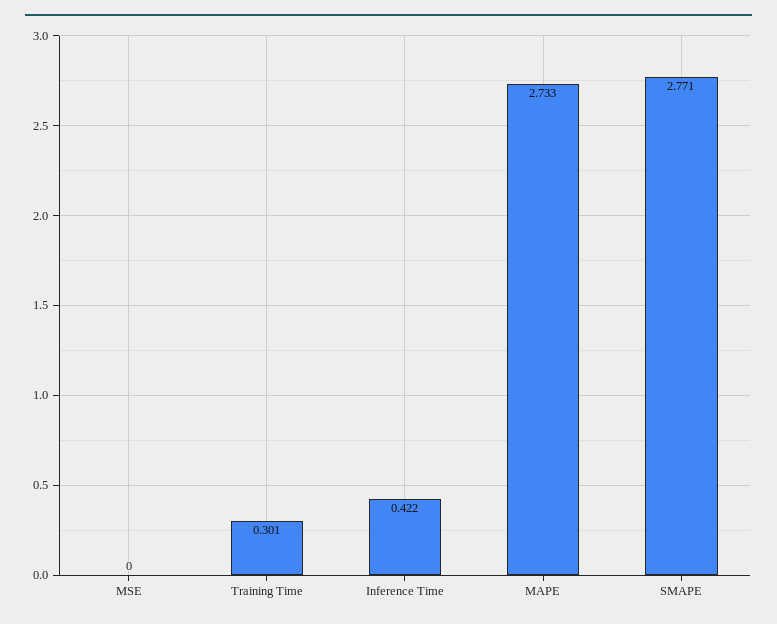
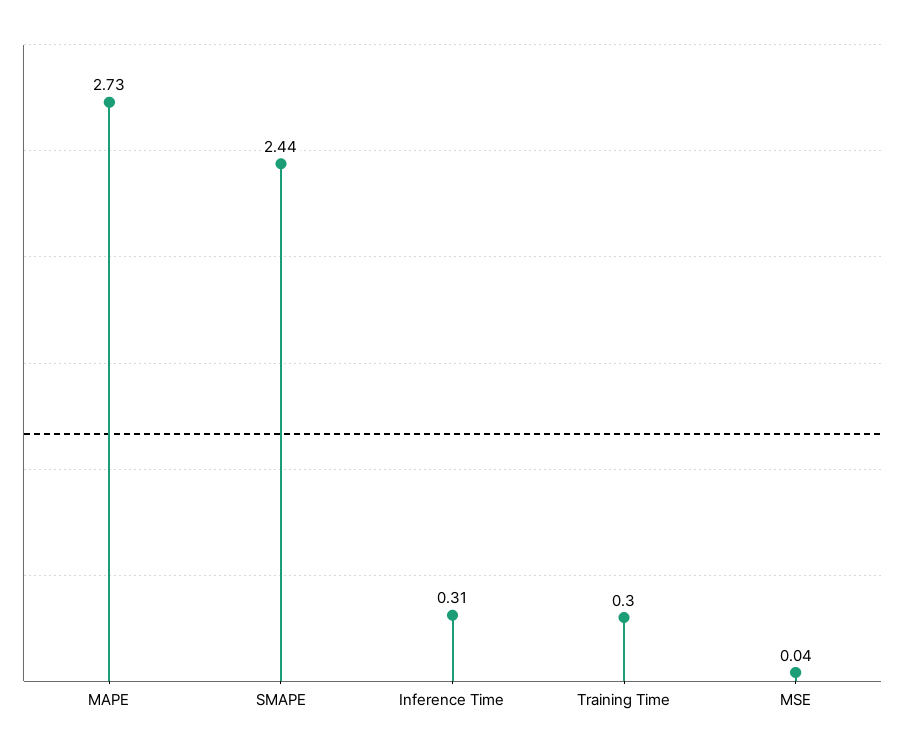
MSE: 0 -> 0.04
Inference Time: 0.422 -> 0.31
SMAPE: 2.771 -> 2.44

